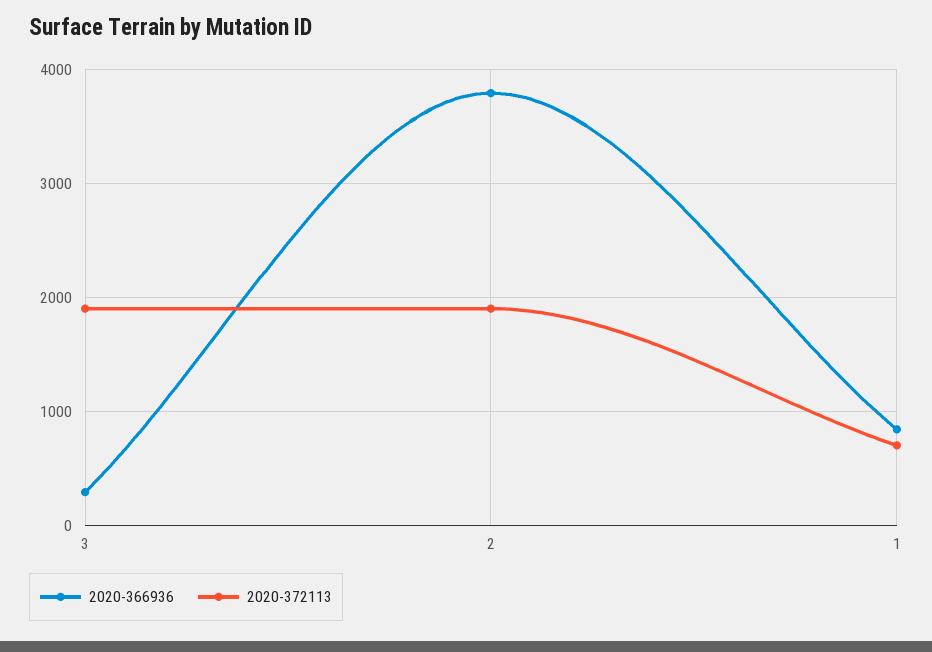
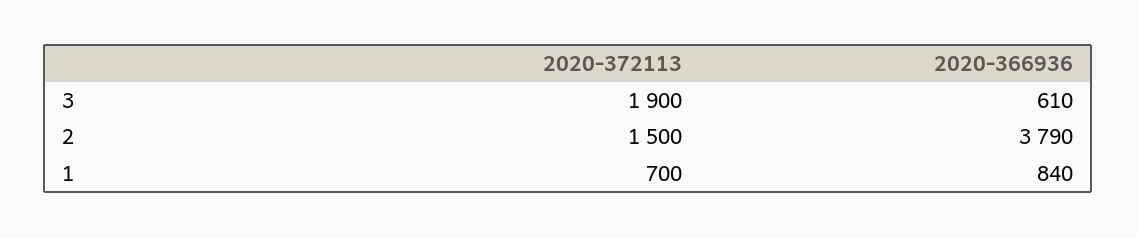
2020-366936, 3: 300 -> 610
2020-372113, 2: 1900 -> 1500

